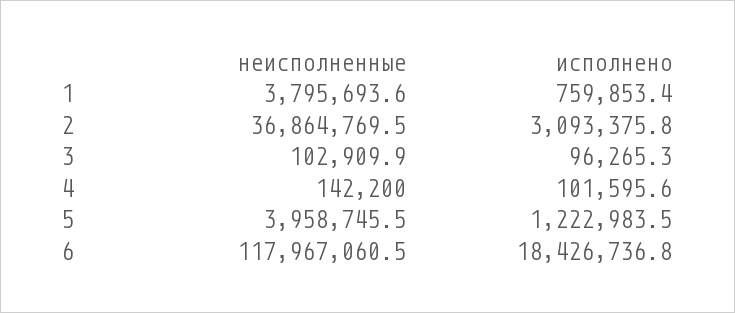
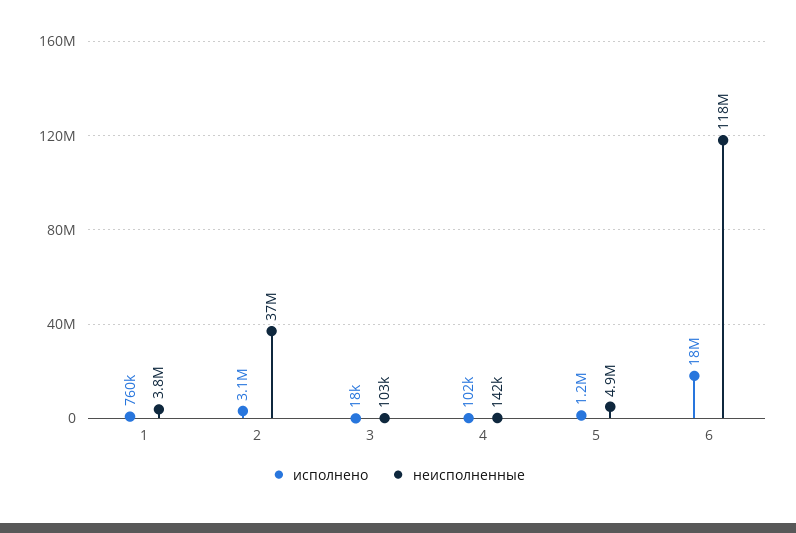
исполнено, 3: 96265.3 -> 18000
неисполненные, 5: 3958745.5 -> 4900000

